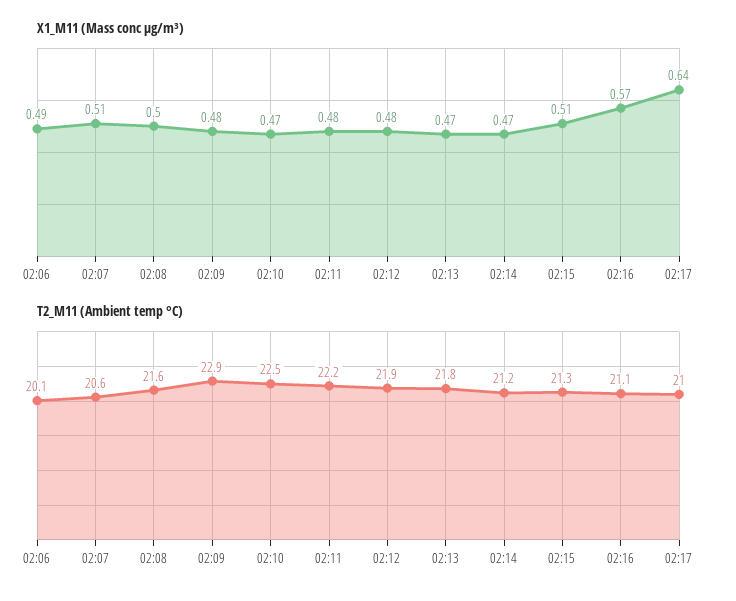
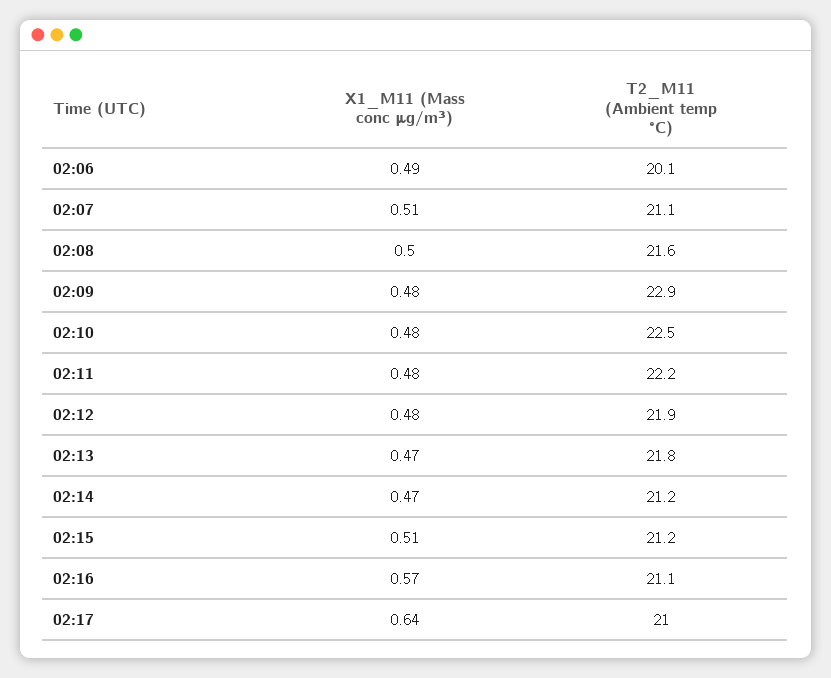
X1_M11 (Mass conc μg/m³), 02:10: 0.47 -> 0.48
T2_M11 (Ambient temp °C), 02:07: 20.6 -> 21.1
T2_M11 (Ambient temp °C), 02:15: 21.3 -> 21.2

